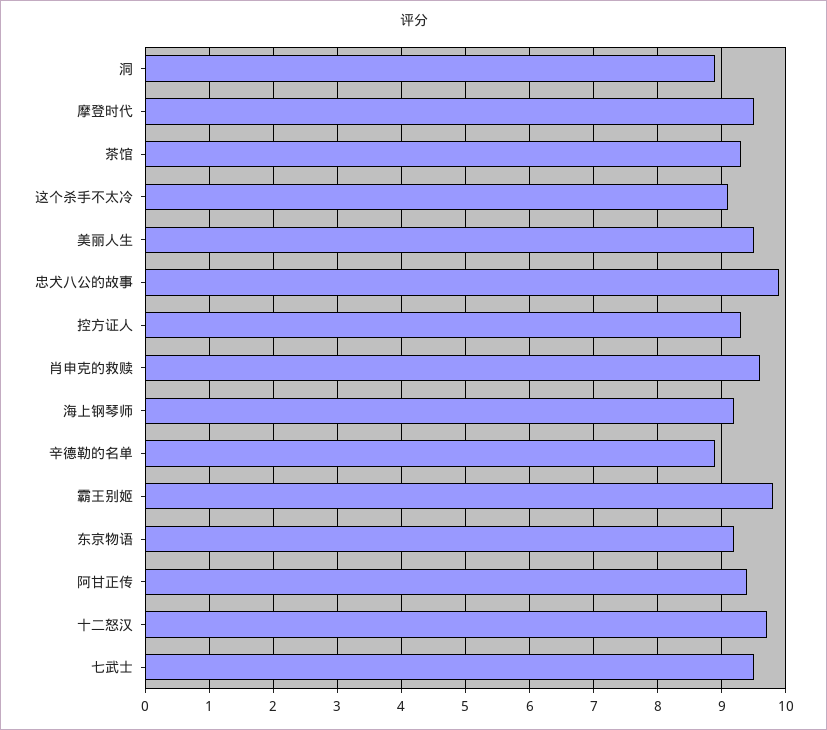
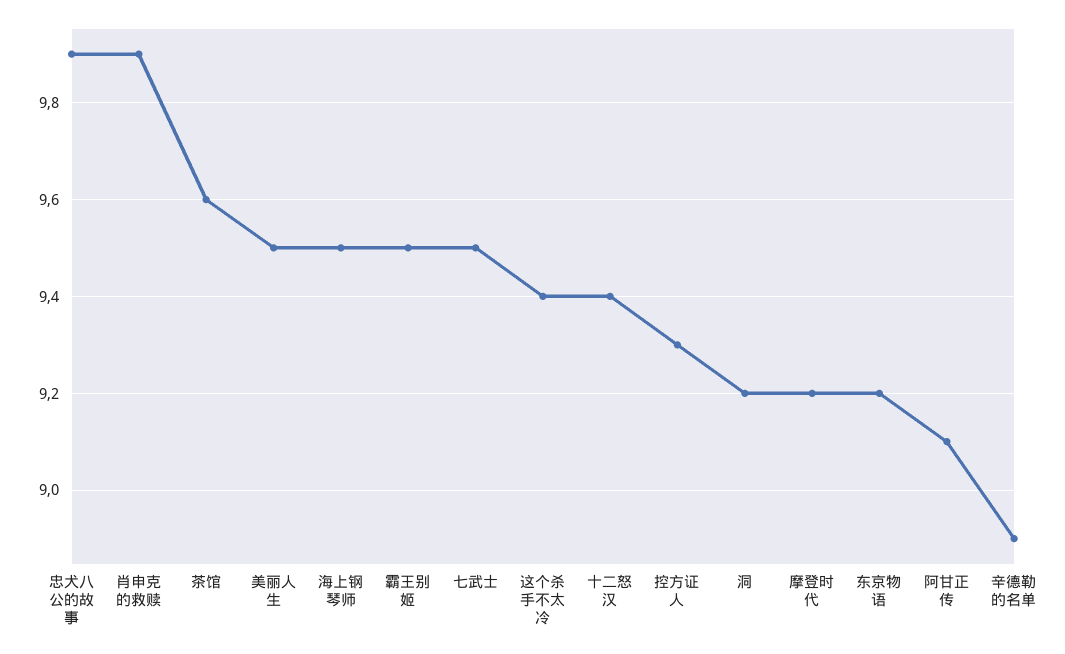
洞: 8.9 -> 9.2
摩登时代: 9.5 -> 9.2
茶馆: 9.3 -> 9.6
这个杀手不太冷: 9.1 -> 9.4
肖申克的救赎: 9.6 -> 9.9
海上钢琴师: 9.2 -> 9.5
霸王别姬: 9.8 -> 9.5
阿甘正传: 9.4 -> 9.1
十二怒汉: 9.7 -> 9.4

